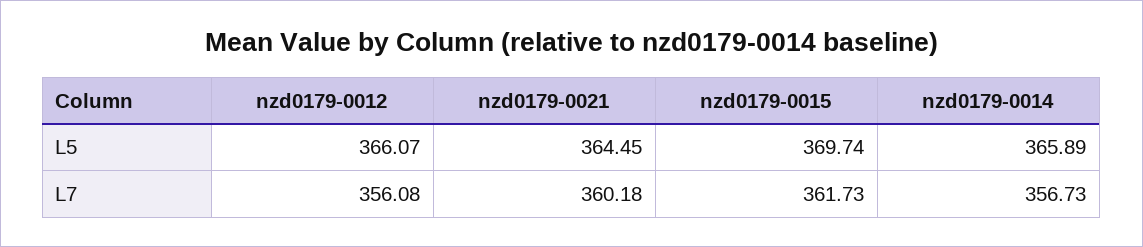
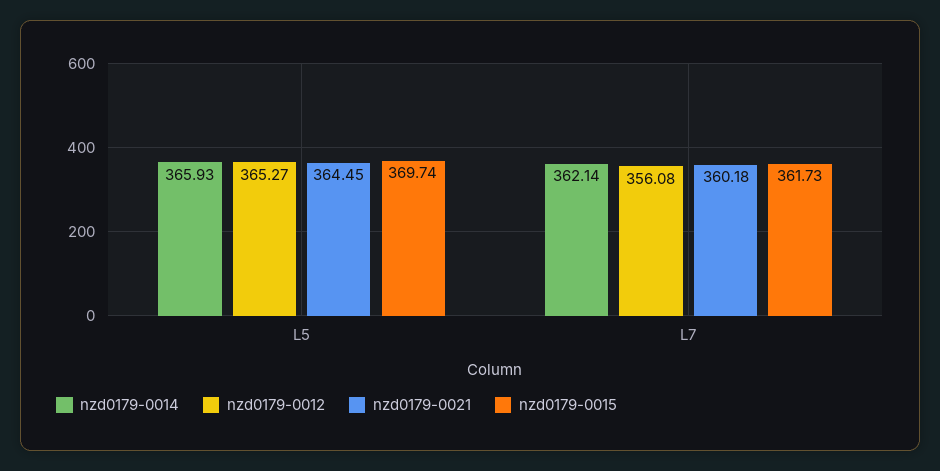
nzd0179-0012, L5: 366.07 -> 365.27
nzd0179-0014, L5: 365.89 -> 365.93
nzd0179-0014, L7: 356.73 -> 362.14

